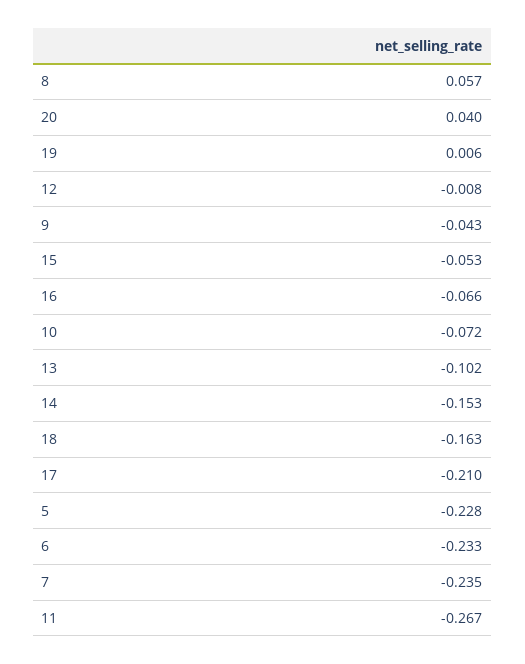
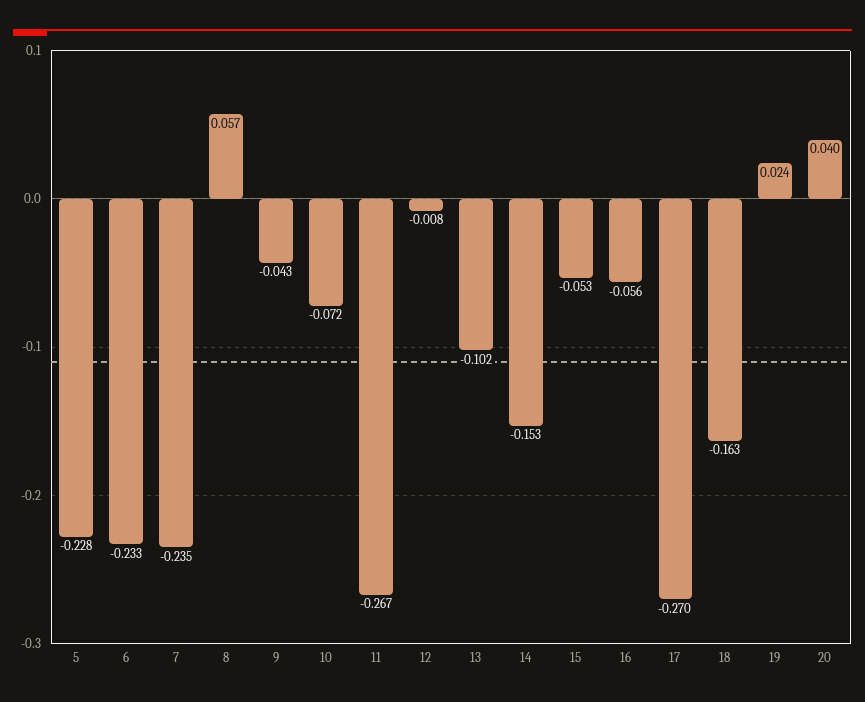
19: 0.006 -> 0.024
16: -0.066 -> -0.056
17: -0.21 -> -0.27

